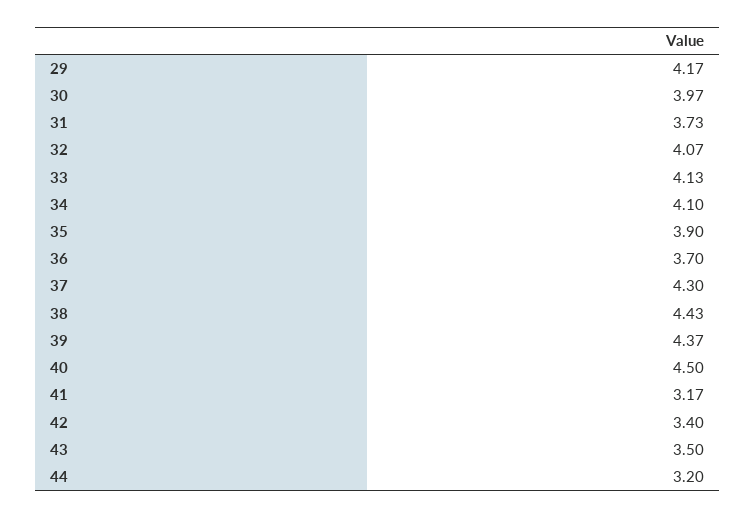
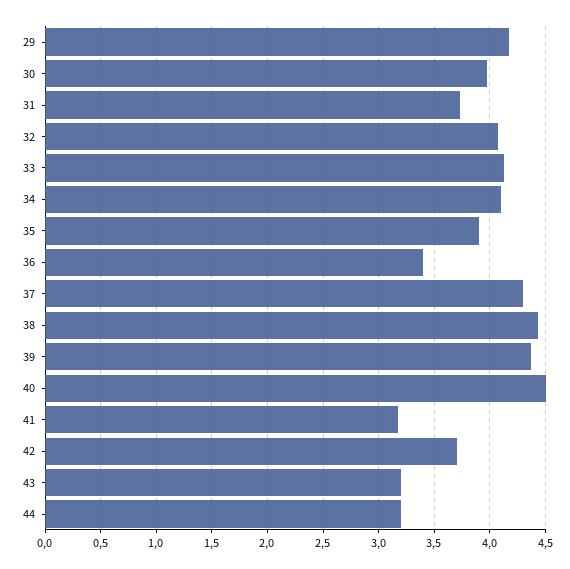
36: 3.7 -> 3.4
42: 3.4 -> 3.7
43: 3.5 -> 3.2

